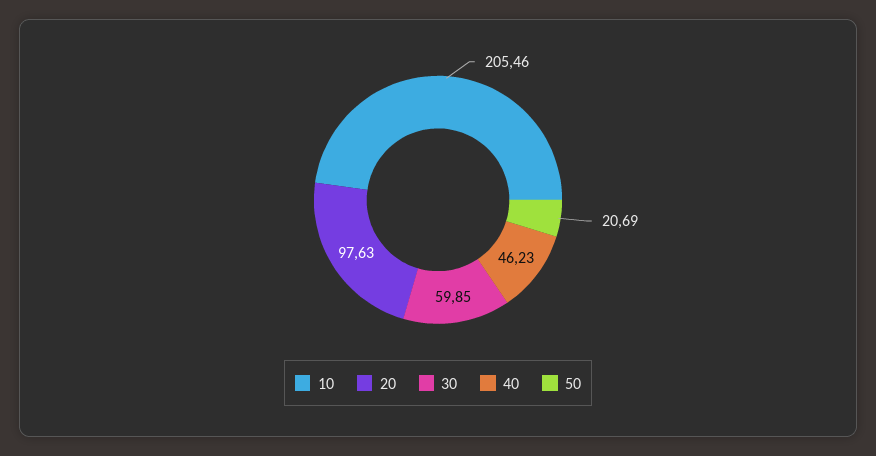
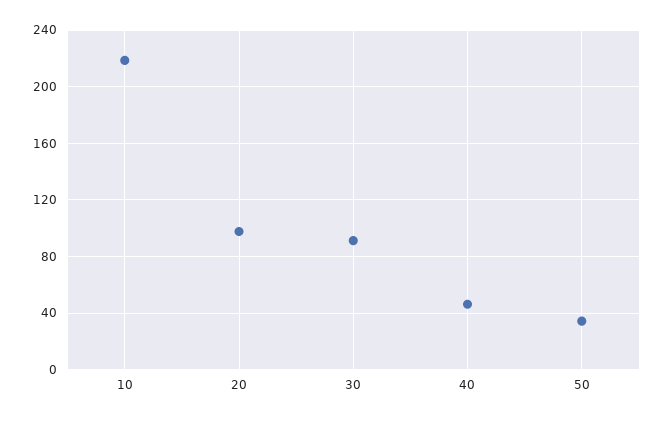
10: 205.46 -> 220
30: 59.85 -> 90
50: 20.69 -> 35

